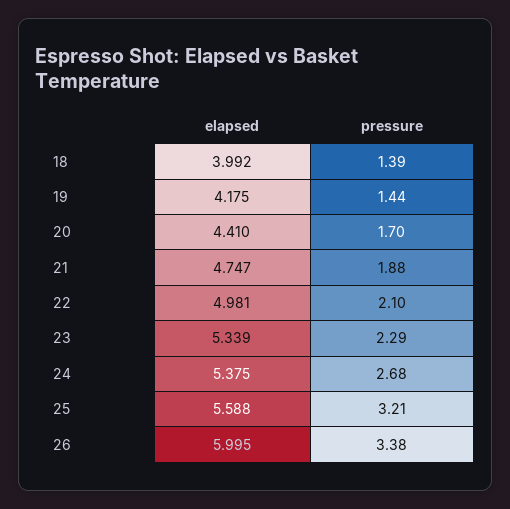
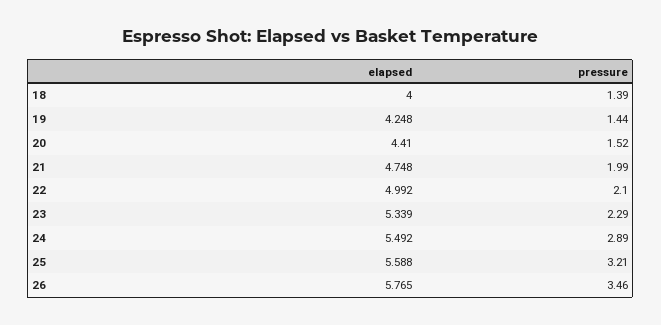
elapsed, 18: 3.992 -> 4
elapsed, 19: 4.175 -> 4.248
pressure, 20: 1.7 -> 1.52
elapsed, 21: 4.747 -> 4.748
pressure, 21: 1.88 -> 1.99
elapsed, 22: 4.981 -> 4.992
elapsed, 24: 5.375 -> 5.492
pressure, 24: 2.68 -> 2.89
elapsed, 26: 5.995 -> 5.765
pressure, 26: 3.38 -> 3.46

